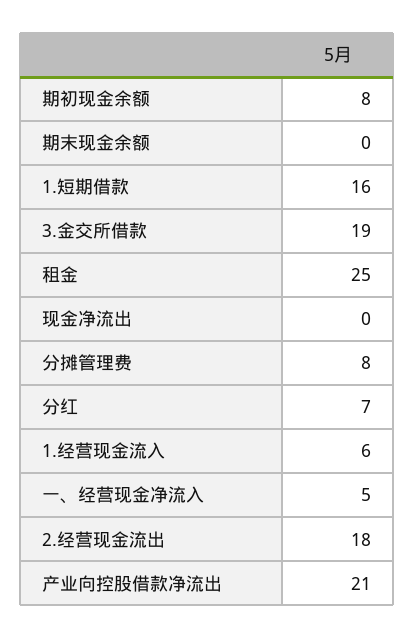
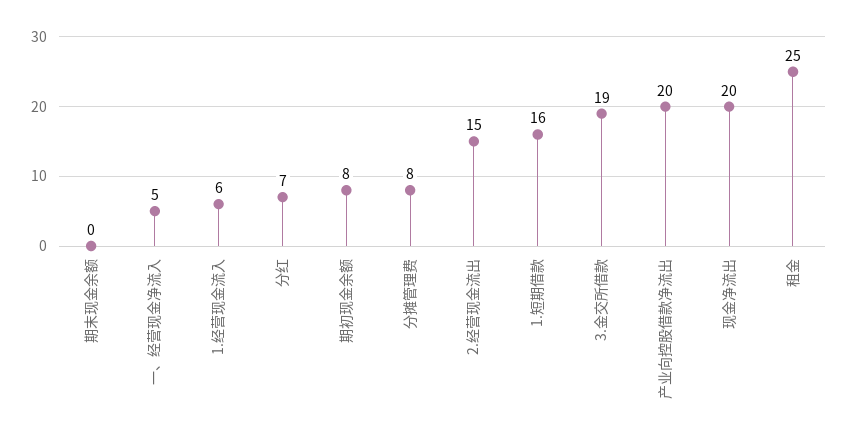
现金净流出: 0 -> 20
2.经营现金流出: 18 -> 15
产业向控股借款净流出: 21 -> 20

